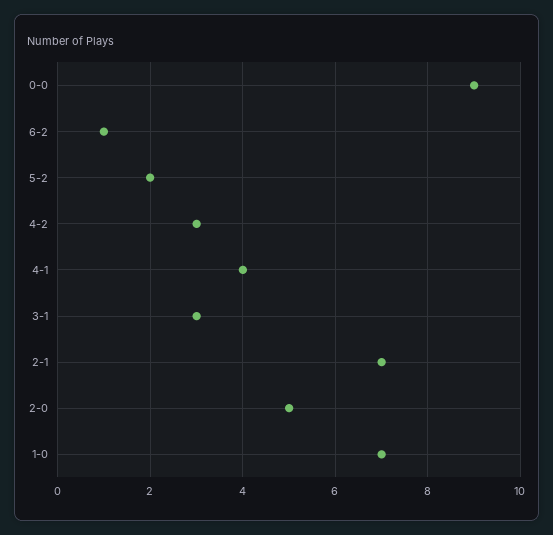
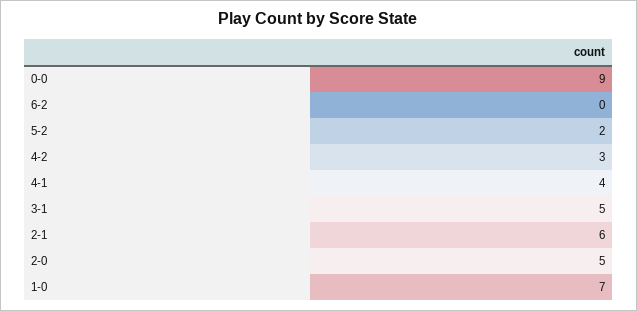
6-2: 1 -> 0
3-1: 3 -> 5
2-1: 7 -> 6

